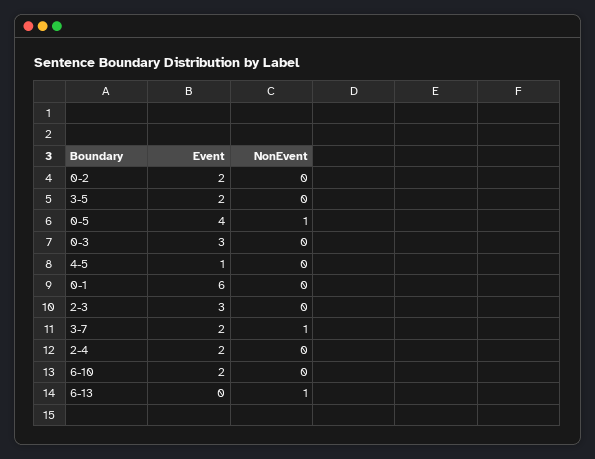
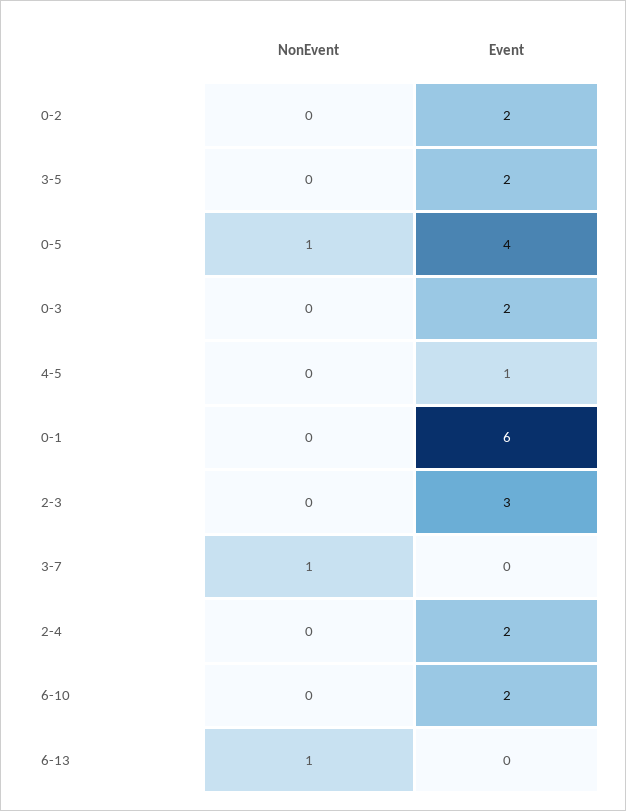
Event, 0-3: 3 -> 2
Event, 3-7: 2 -> 0

